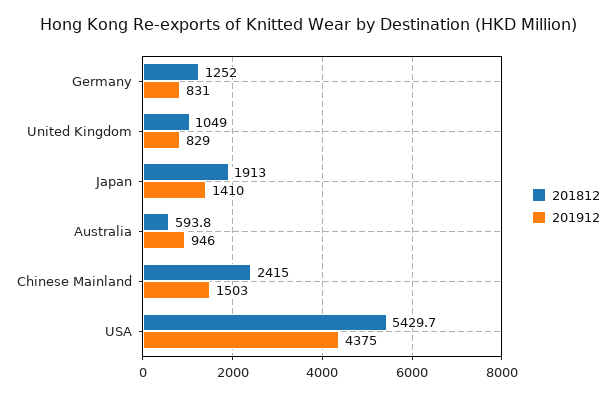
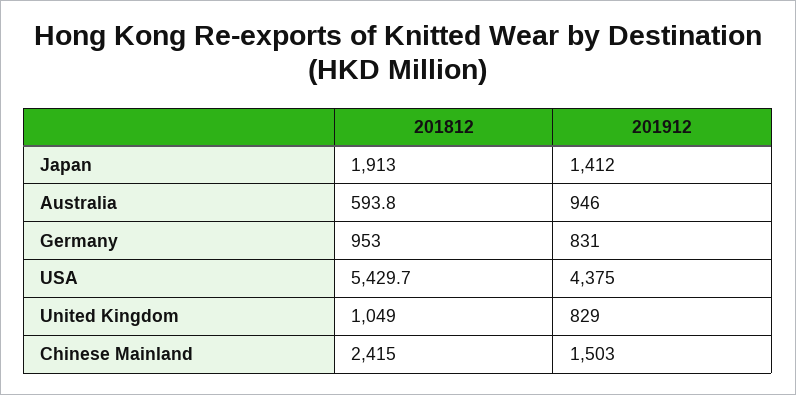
201812, Germany: 1252 -> 953
201912, Japan: 1410 -> 1412

